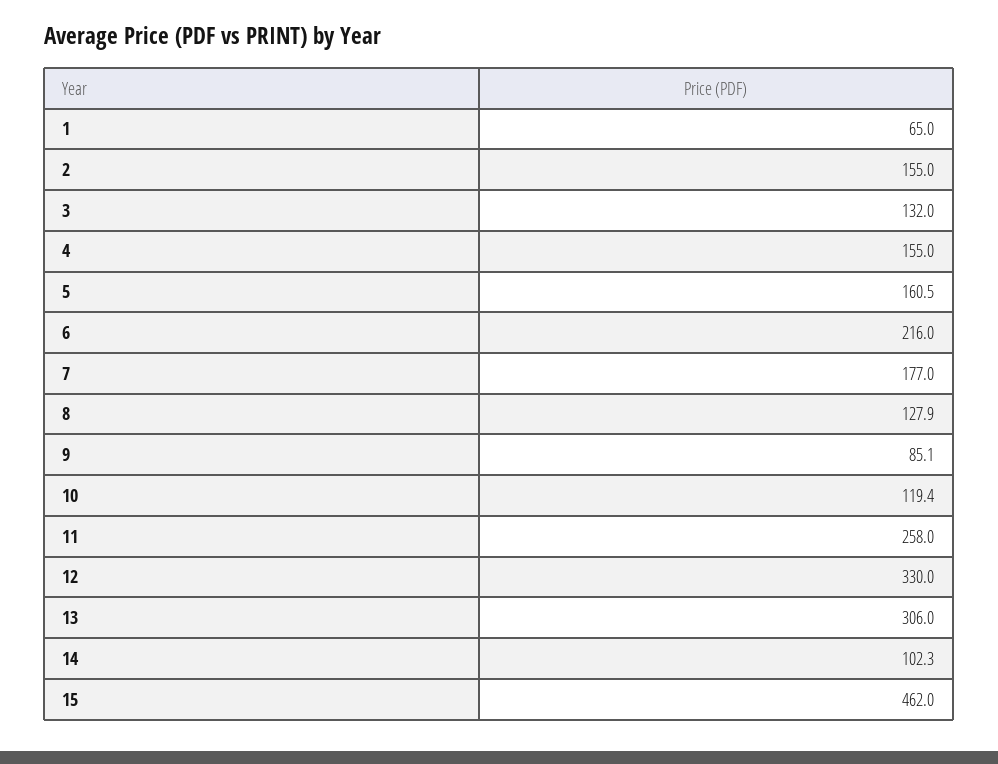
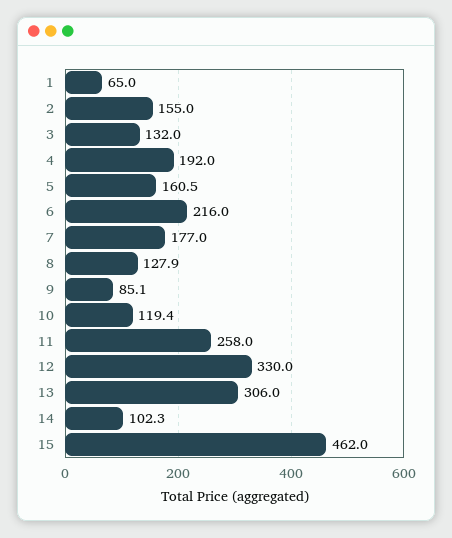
4: 155 -> 192

